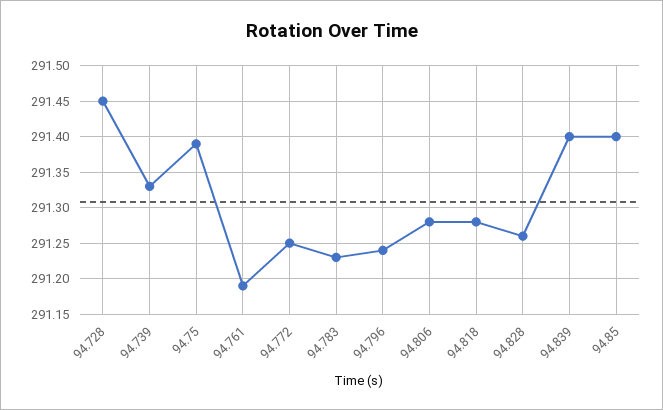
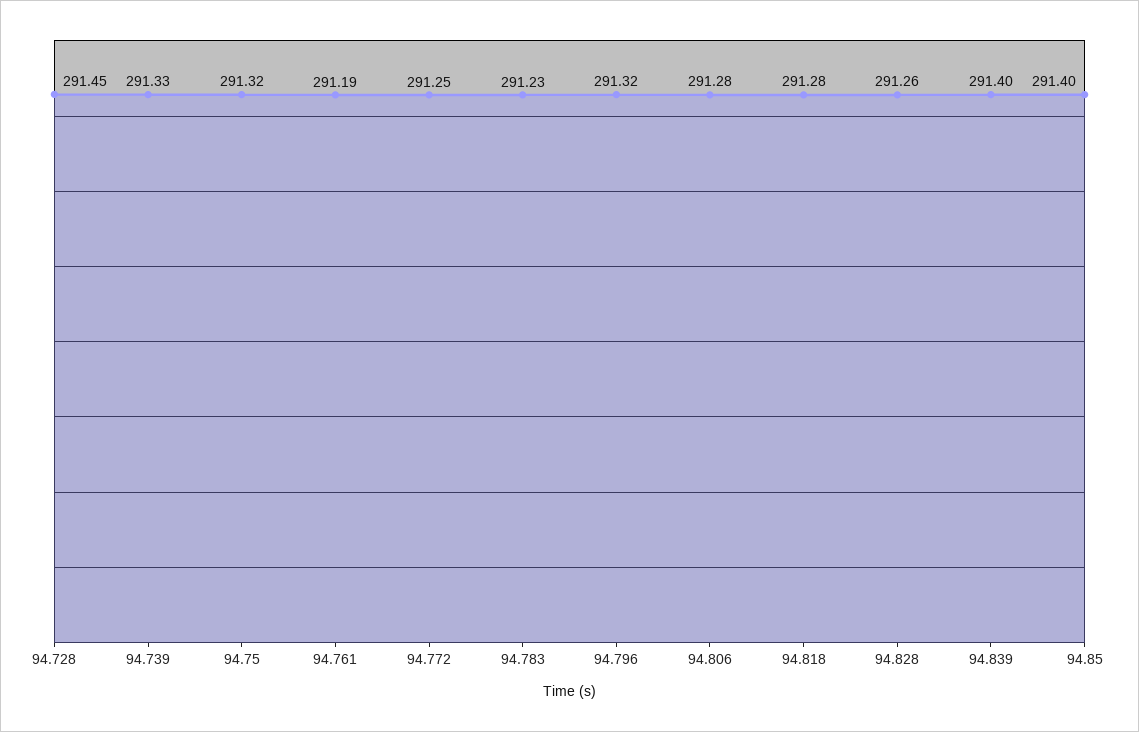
94.75: 291.39 -> 291.32
94.796: 291.24 -> 291.32

